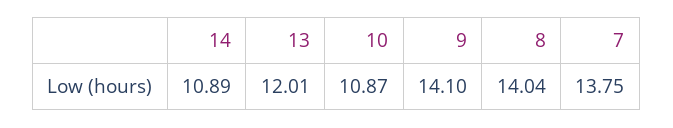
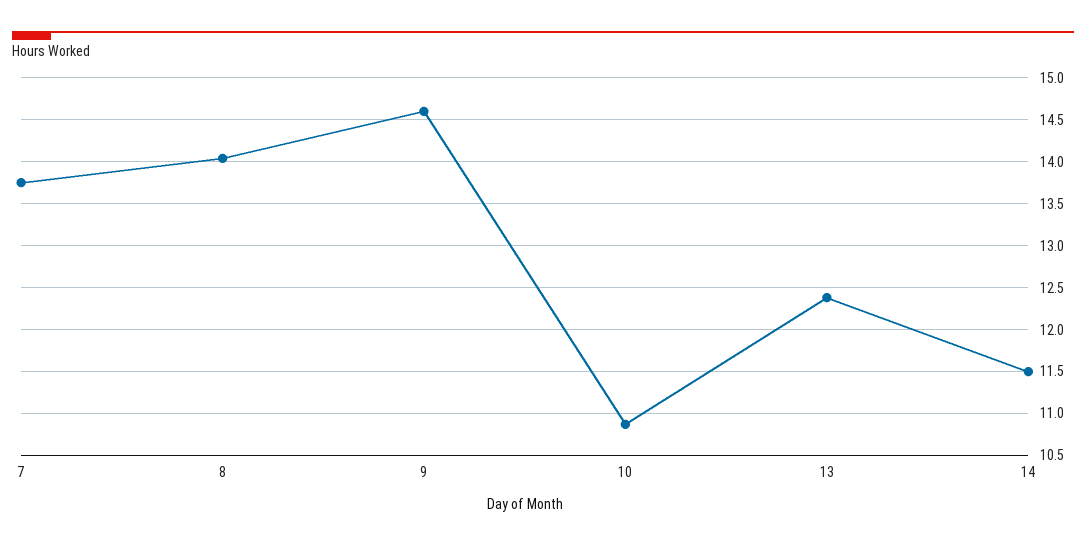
14: 10.89 -> 11.5
13: 12.01 -> 12.4
9: 14.1 -> 14.6

